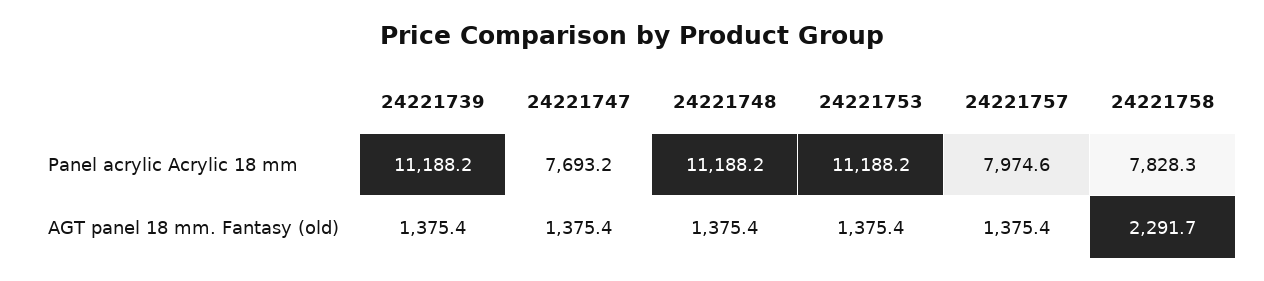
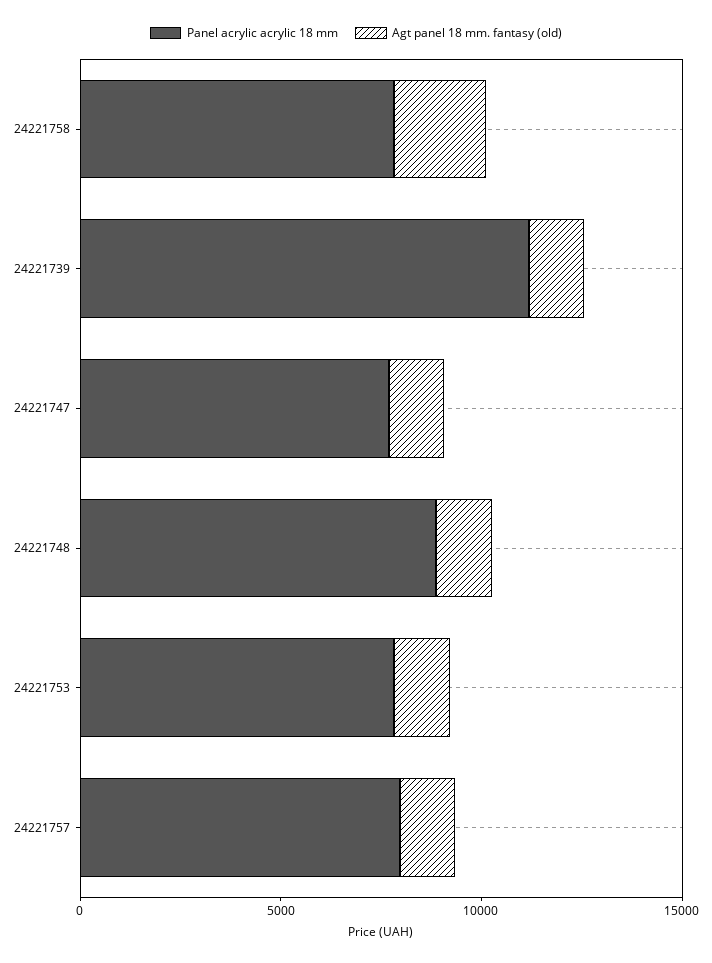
Panel acrylic Acrylic 18 mm, 24221748: 11188.2 -> 9000
Panel acrylic Acrylic 18 mm, 24221753: 11188.2 -> 8000

